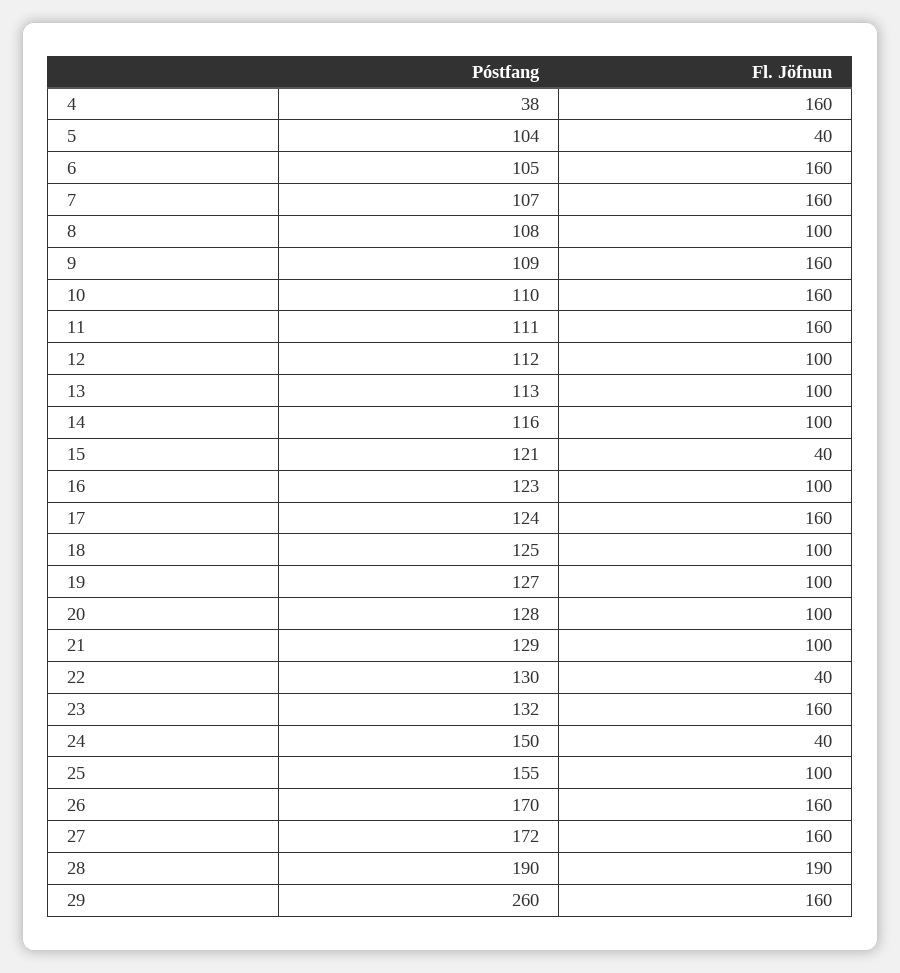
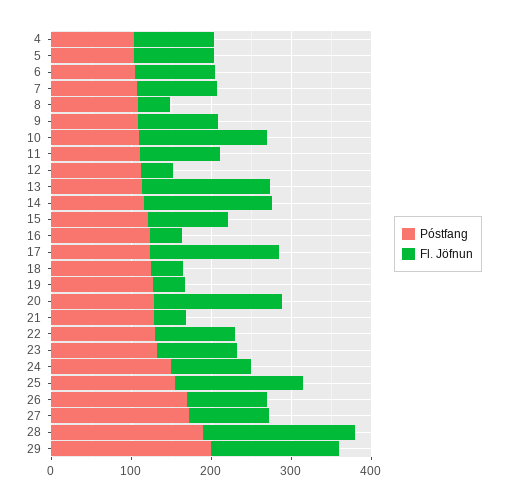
Póstfang, 4: 38 -> 100
Fl. Jöfnun, 4: 160 -> 100
Fl. Jöfnun, 5: 40 -> 100
Fl. Jöfnun, 6: 160 -> 100
Fl. Jöfnun, 7: 160 -> 100
Fl. Jöfnun, 8: 100 -> 40
Fl. Jöfnun, 9: 160 -> 100
Fl. Jöfnun, 11: 160 -> 100
Fl. Jöfnun, 12: 100 -> 40
Fl. Jöfnun, 13: 100 -> 160
Fl. Jöfnun, 14: 100 -> 160
Fl. Jöfnun, 15: 40 -> 100
Fl. Jöfnun, 16: 100 -> 40
Fl. Jöfnun, 18: 100 -> 40
Fl. Jöfnun, 19: 100 -> 40
Fl. Jöfnun, 20: 100 -> 160
Fl. Jöfnun, 21: 100 -> 40
Fl. Jöfnun, 22: 40 -> 100
Fl. Jöfnun, 23: 160 -> 100
Fl. Jöfnun, 24: 40 -> 100
Fl. Jöfnun, 25: 100 -> 160
Fl. Jöfnun, 26: 160 -> 100
Fl. Jöfnun, 27: 160 -> 100
Póstfang, 29: 260 -> 200

